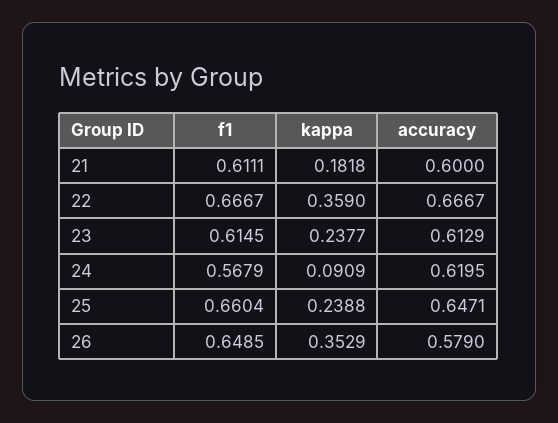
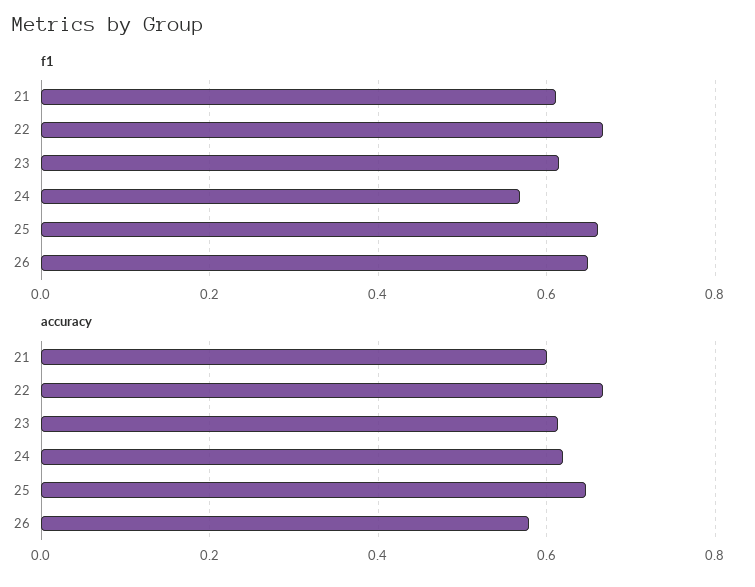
kappa, 21: 0.1818 -> none
kappa, 22: 0.359 -> none
kappa, 23: 0.2377 -> none
kappa, 24: 0.0909 -> none
kappa, 25: 0.2388 -> none
kappa, 26: 0.3529 -> none

